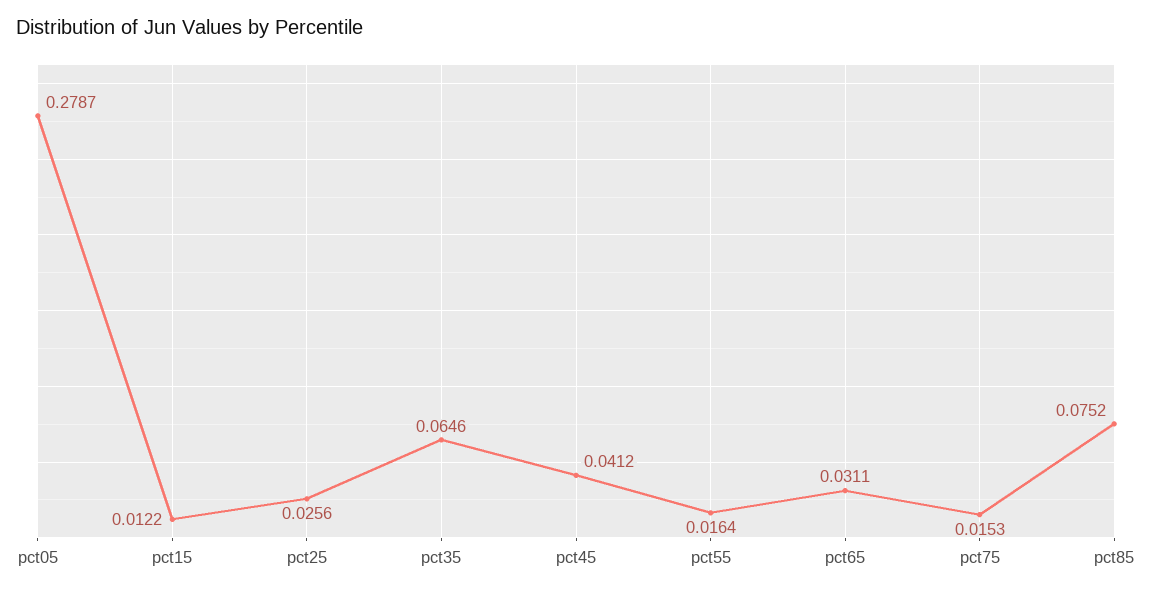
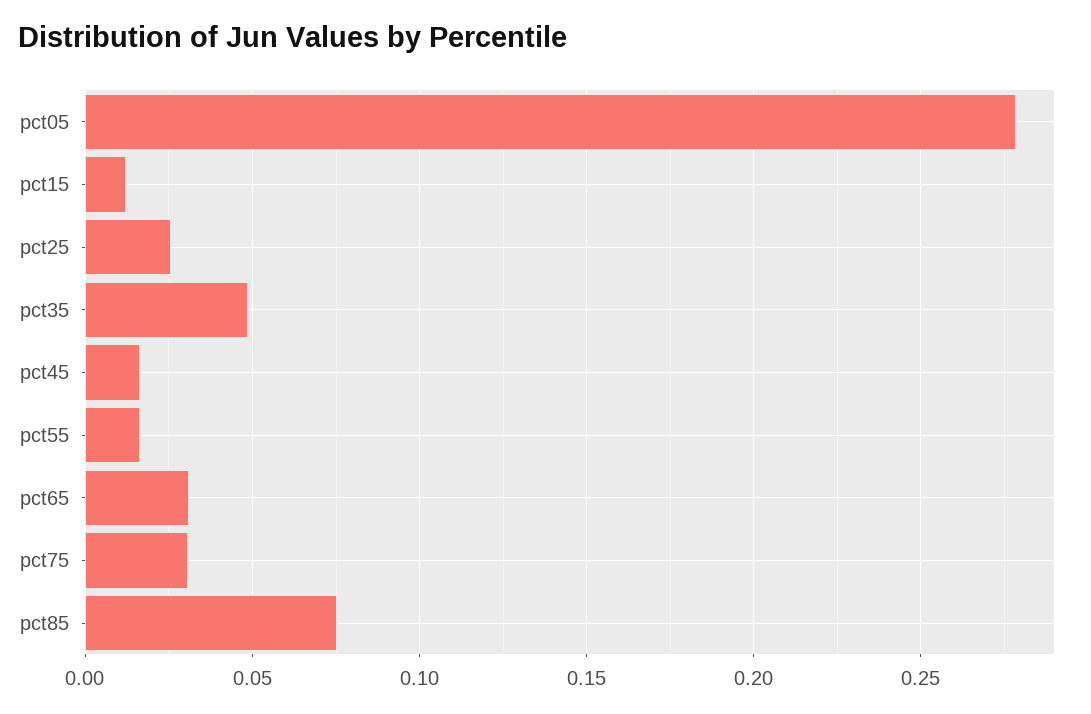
pct35: 0.0646 -> 0.05
pct45: 0.0412 -> 0.015
pct75: 0.0153 -> 0.03

